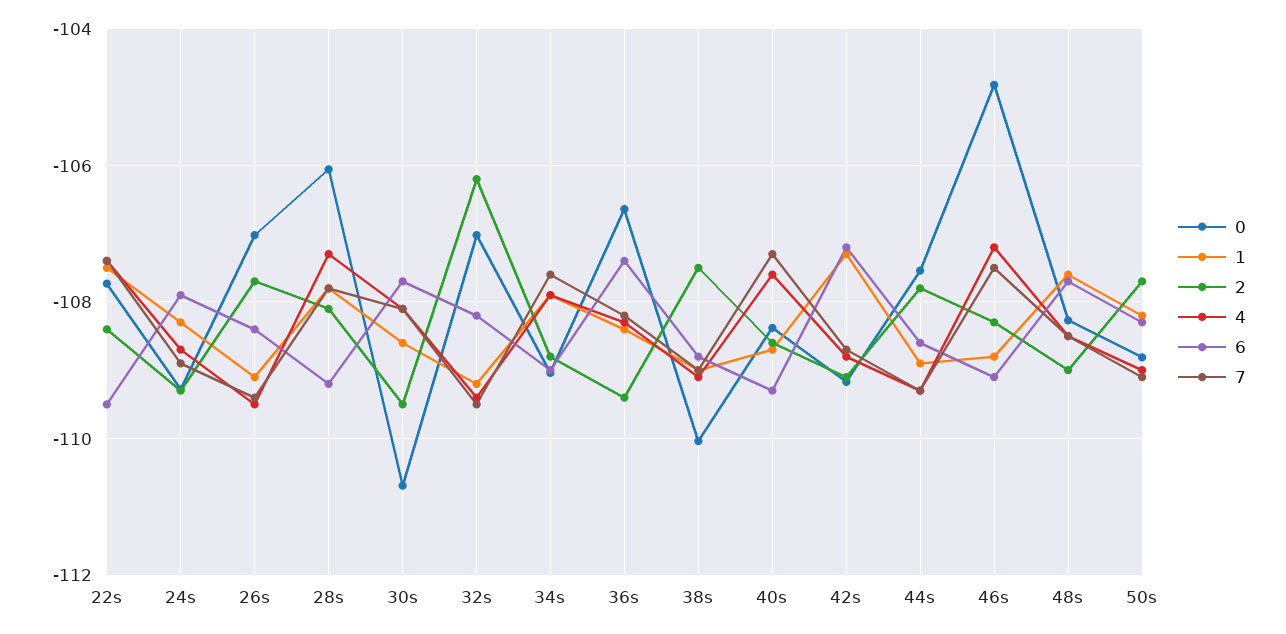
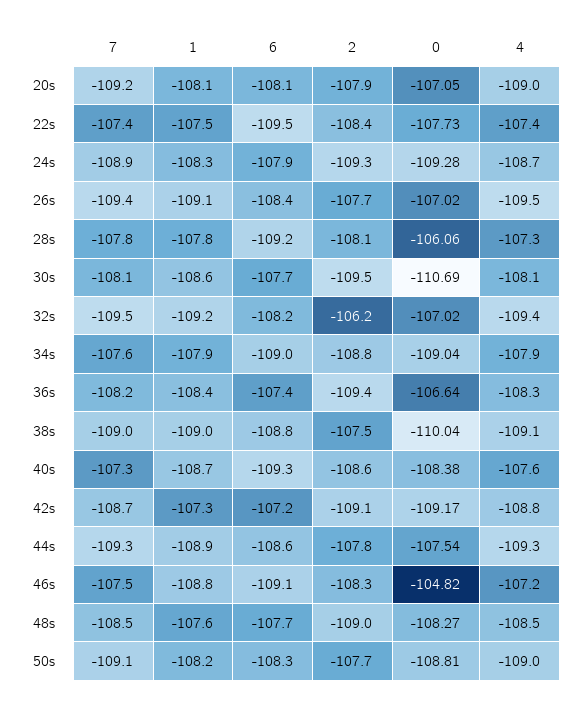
7, 20s: none -> -109.2
1, 20s: none -> -108.1
6, 20s: none -> -108.1
2, 20s: none -> -107.9
0, 20s: none -> -107.05
4, 20s: none -> -109

